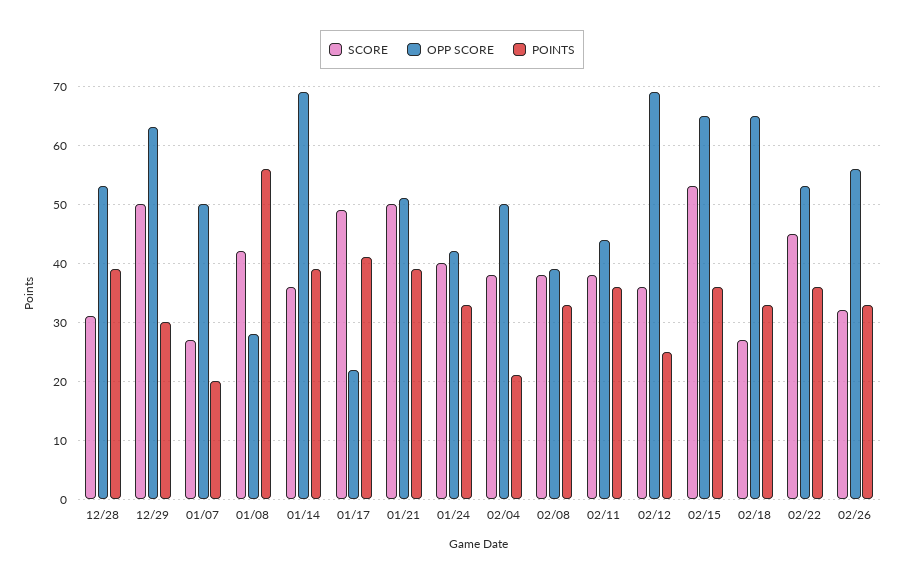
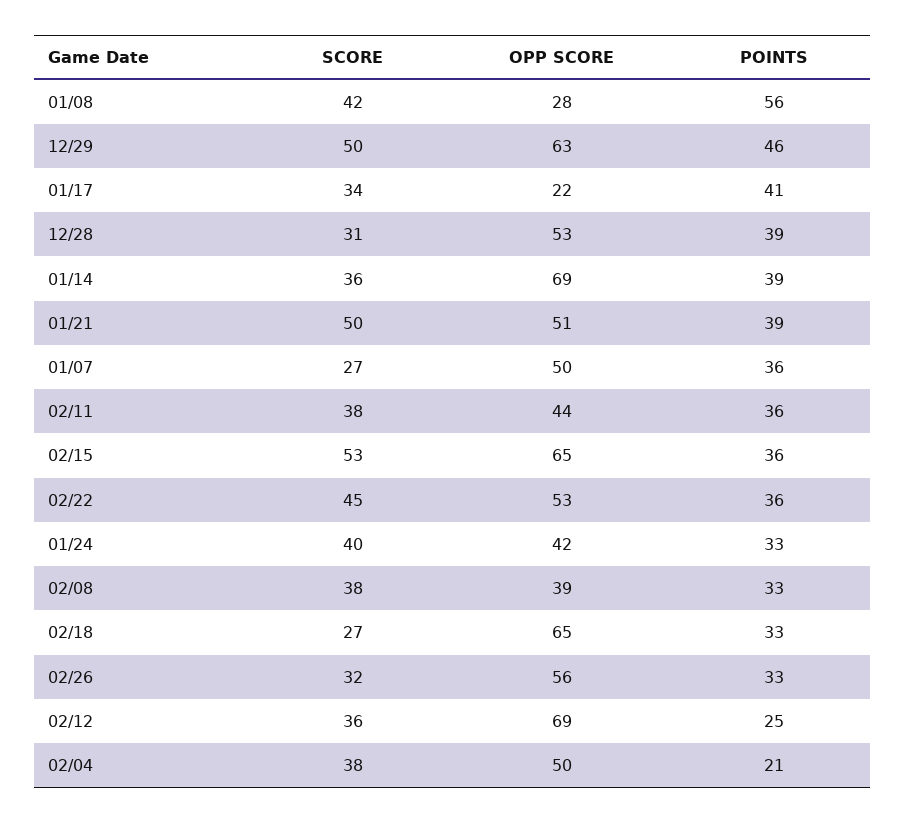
POINTS, 12/29: 30 -> 46
POINTS, 01/07: 20 -> 36
SCORE, 01/17: 50 -> 34

